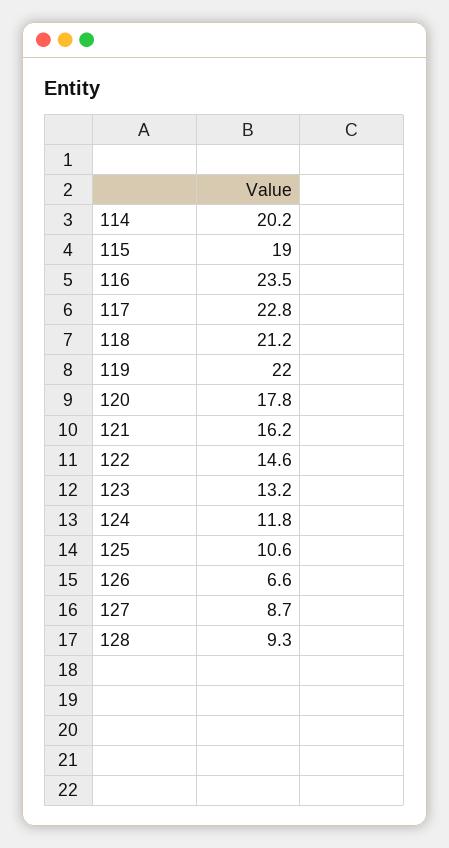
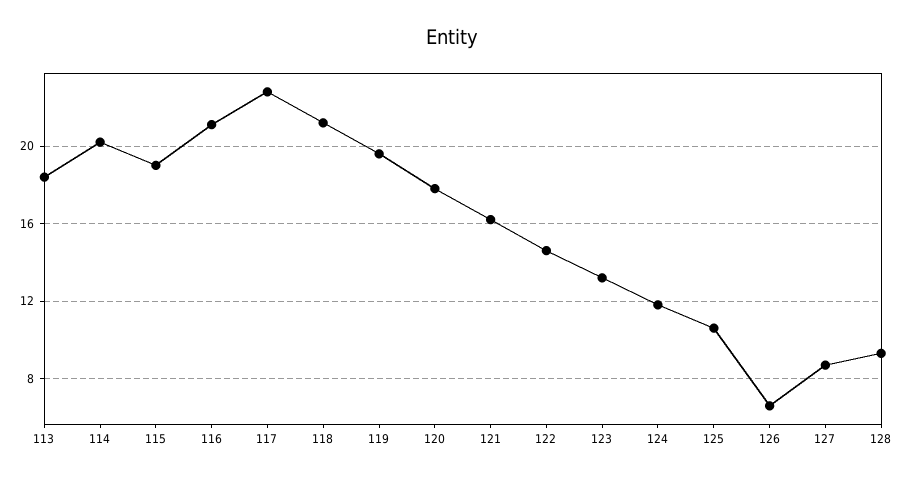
116: 23.5 -> 21
119: 22 -> 19.5
113: none -> 18.5

